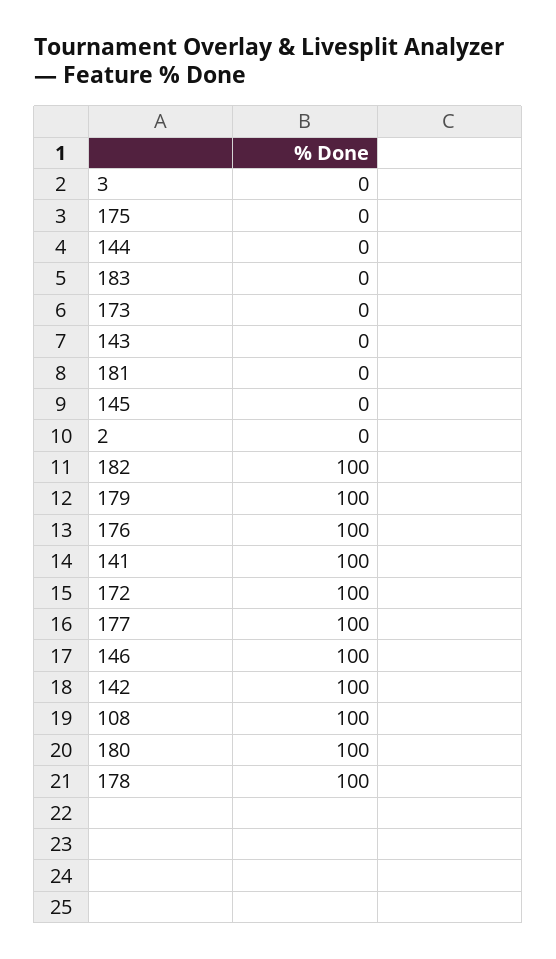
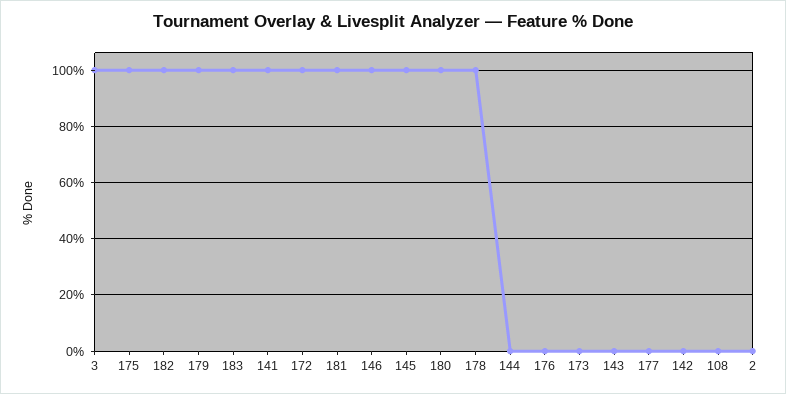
3: 0 -> 100
175: 0 -> 100
183: 0 -> 100
181: 0 -> 100
145: 0 -> 100
176: 100 -> 0
177: 100 -> 0
142: 100 -> 0
108: 100 -> 0

